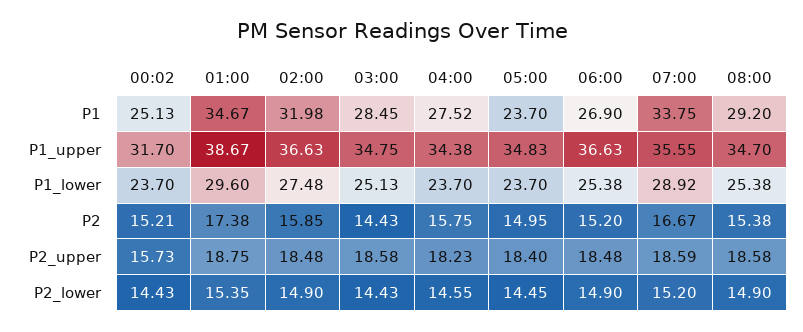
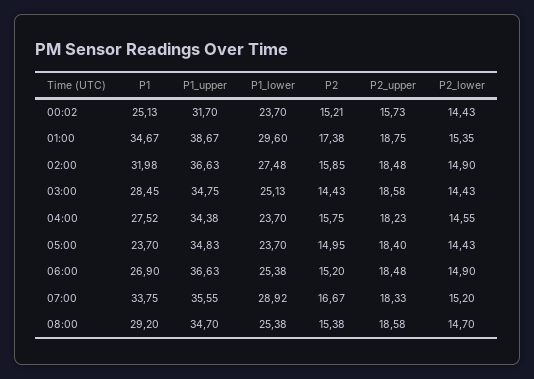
07:00, P2_upper: 18.59 -> 18.33
05:00, P2_lower: 14.45 -> 14.43
08:00, P2_lower: 14.9 -> 14.7

